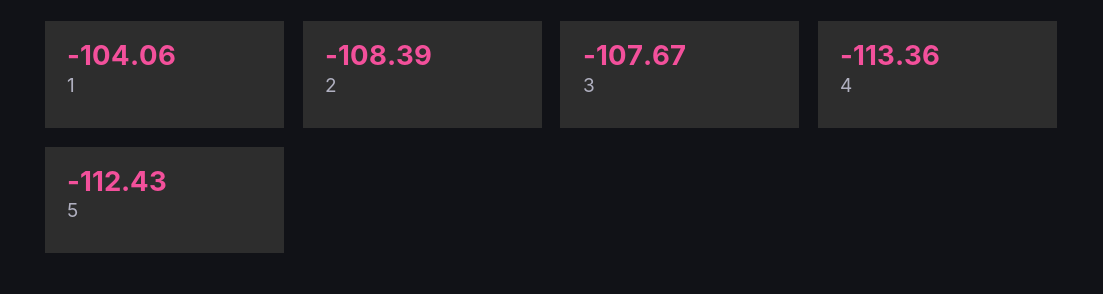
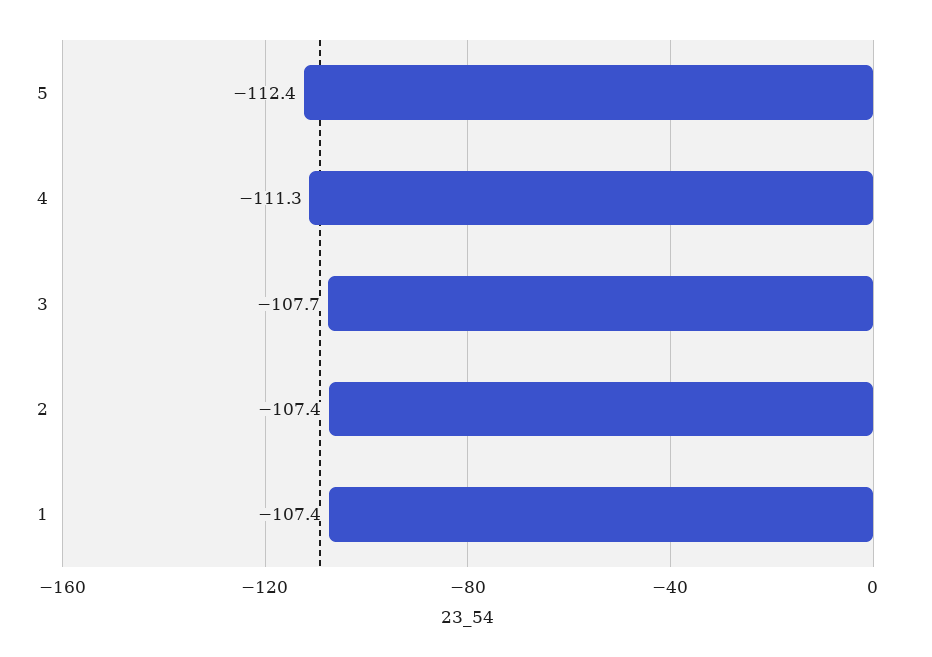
1: -104.06 -> -107.4
2: -108.39 -> -107.4
4: -113.36 -> -111.3

